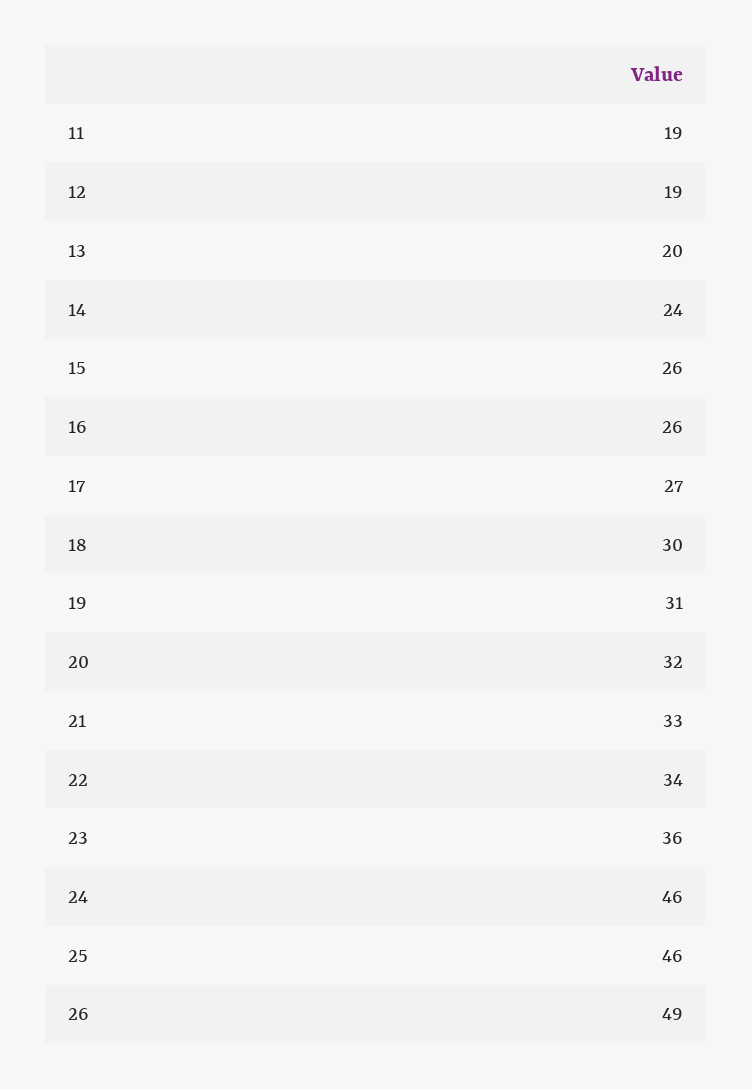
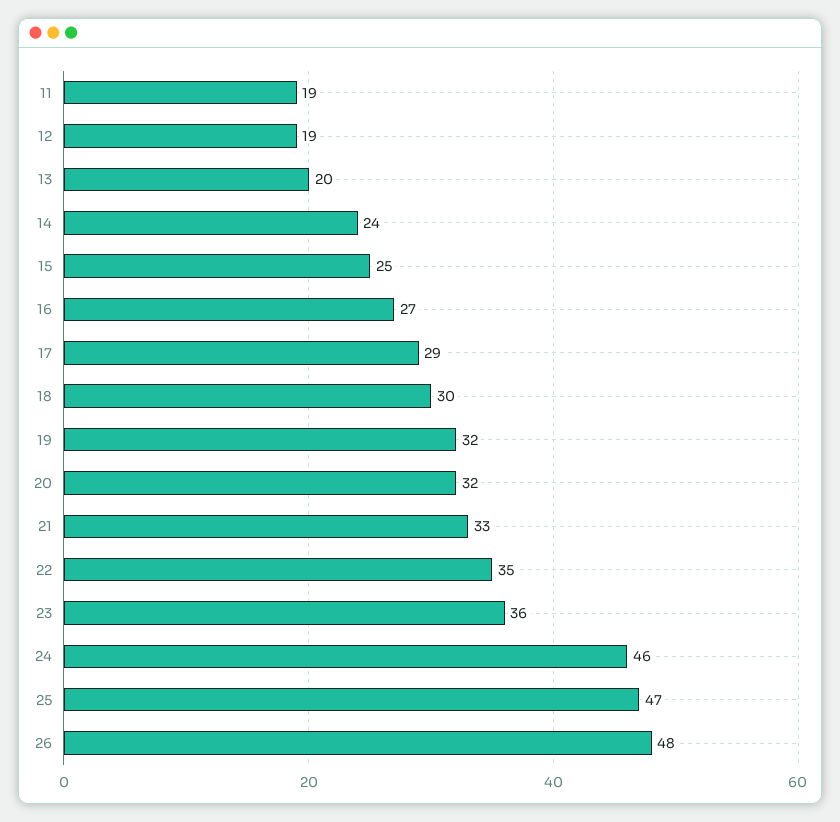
15: 26 -> 25
16: 26 -> 27
17: 27 -> 29
19: 31 -> 32
22: 34 -> 35
25: 46 -> 47
26: 49 -> 48

